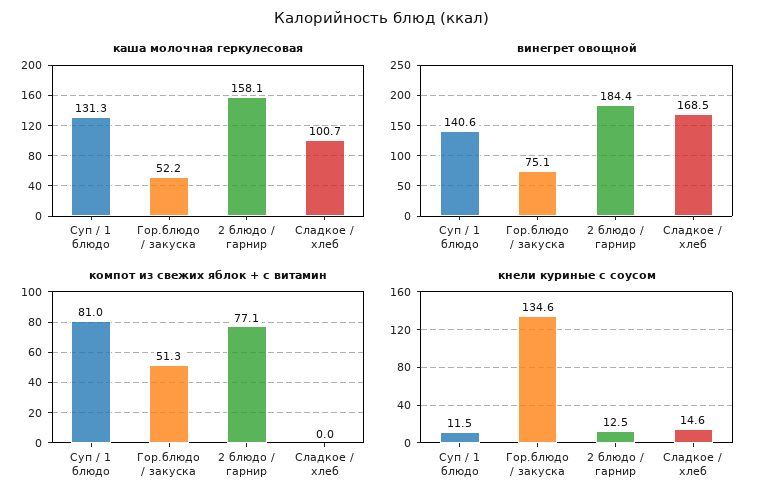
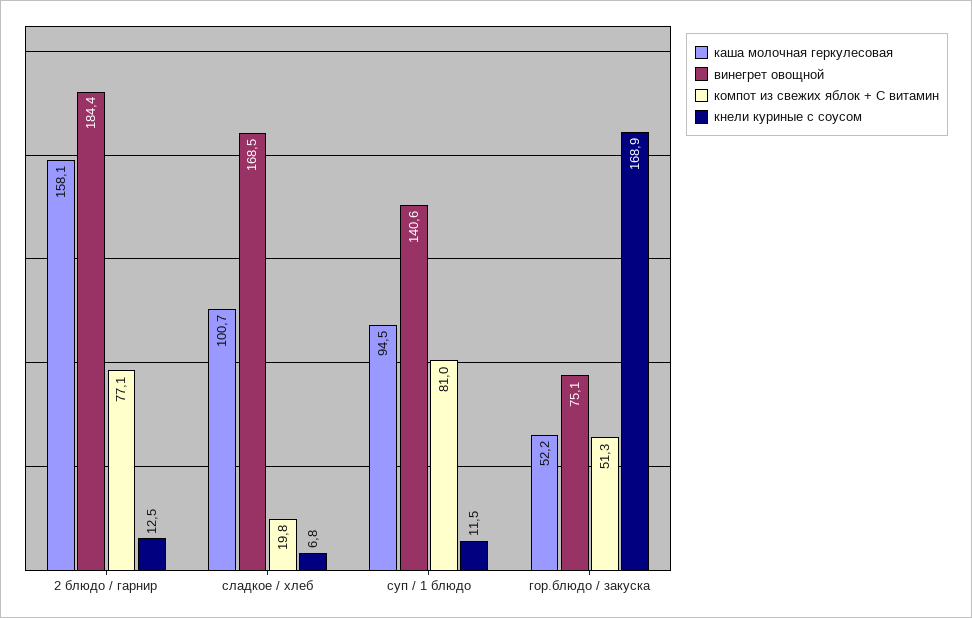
каша молочная геркулесовая, Суп / 1 блюдо: 131.3 -> 94.5
компот из свежих яблок + с витамин, Сладкое / хлеб: 0 -> 19.8
кнели куриные с соусом, Гор.блюдо / закуска: 134.6 -> 168.9
кнели куриные с соусом, Сладкое / хлеб: 14.6 -> 6.8

